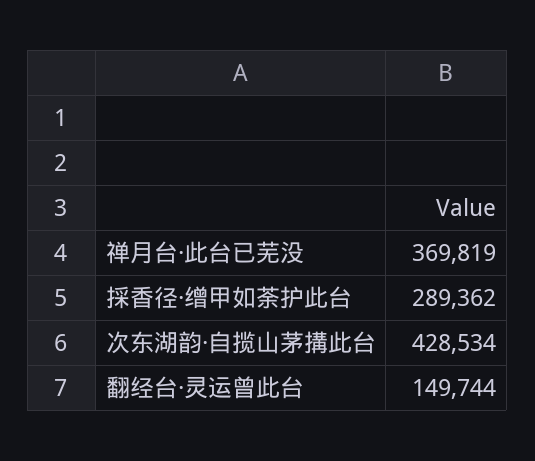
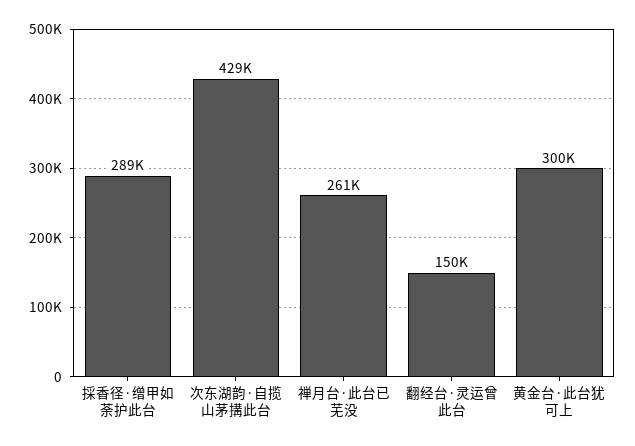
禅月台·此台已芜没: 369819 -> 261000
黄金台·此台犹可上: none -> 300000

